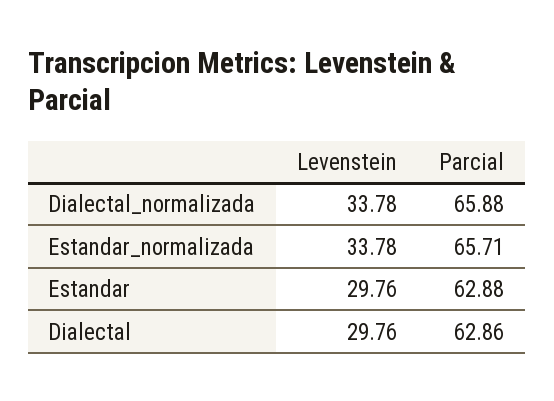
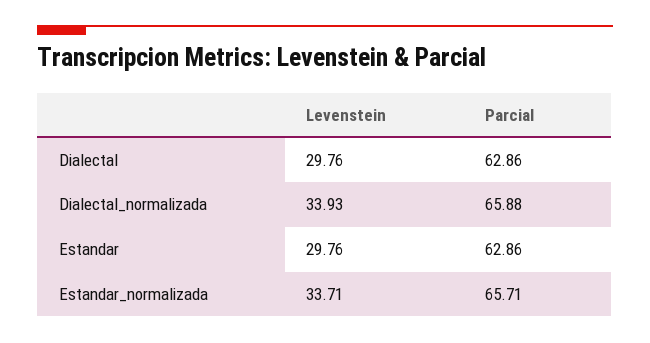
Levenstein, Dialectal_normalizada: 33.78 -> 33.93
Levenstein, Estandar_normalizada: 33.78 -> 33.71
Parcial, Estandar: 62.88 -> 62.86

